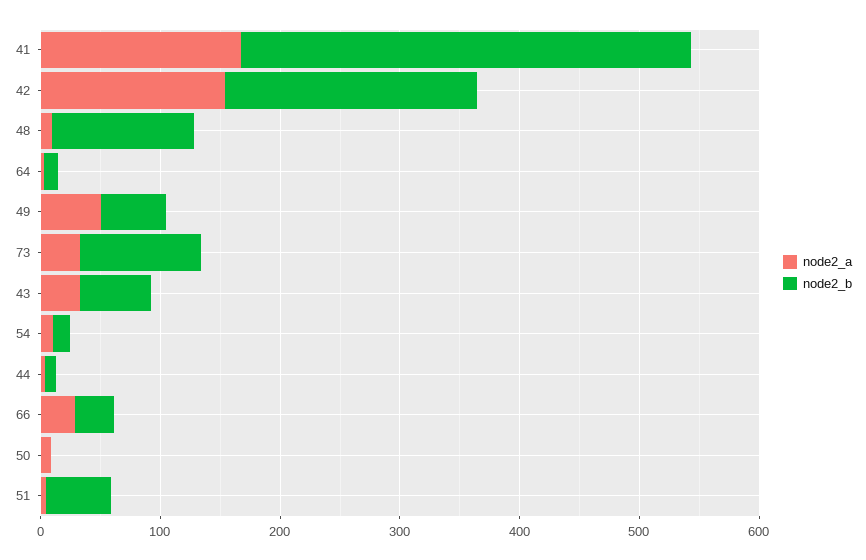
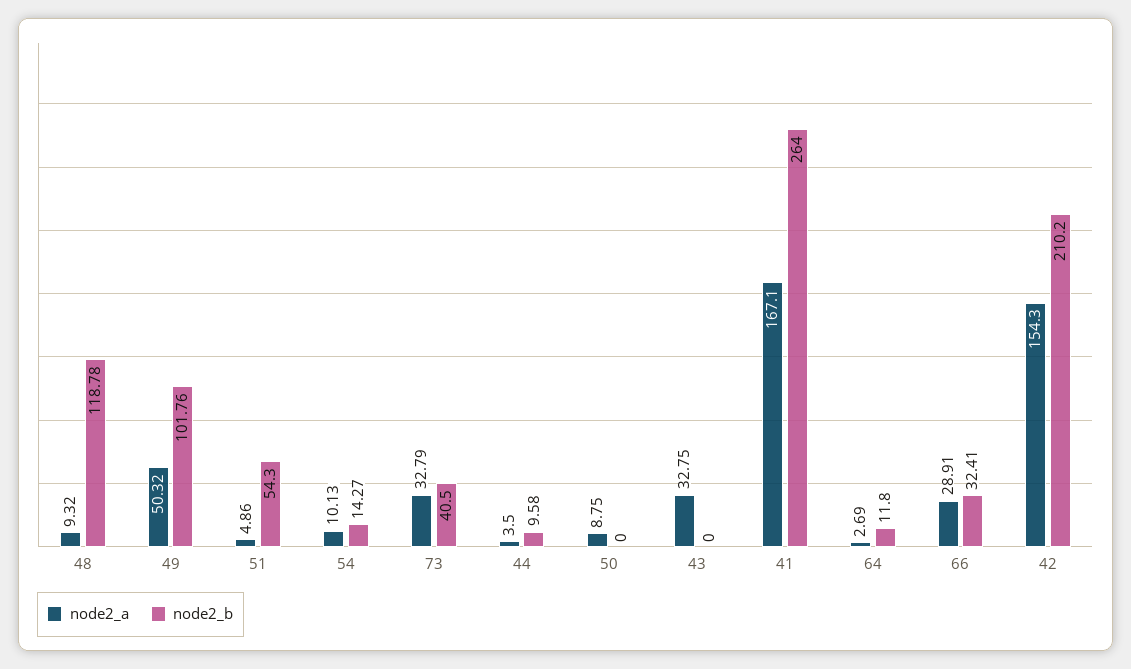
node2_b, 41: 380 -> 264
node2_b, 49: 60 -> 101.76
node2_b, 73: 100 -> 40.5
node2_b, 43: 60 -> 0

